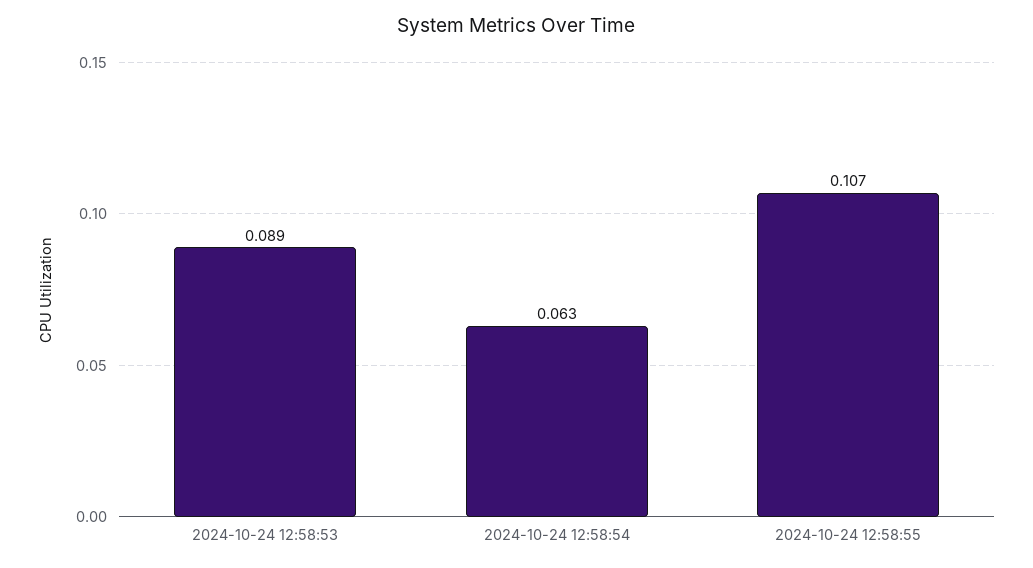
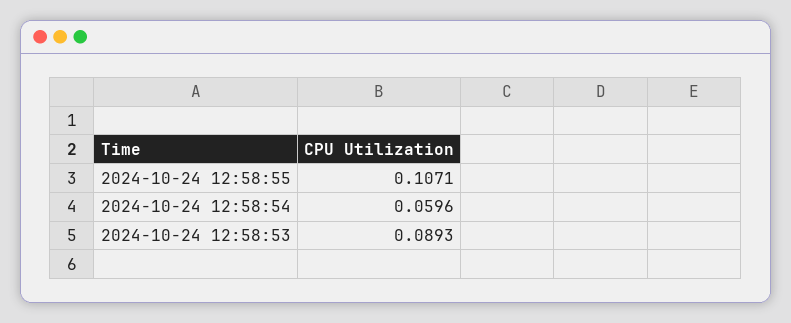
2024-10-24 12:58:54: 0.063 -> 0.0596

